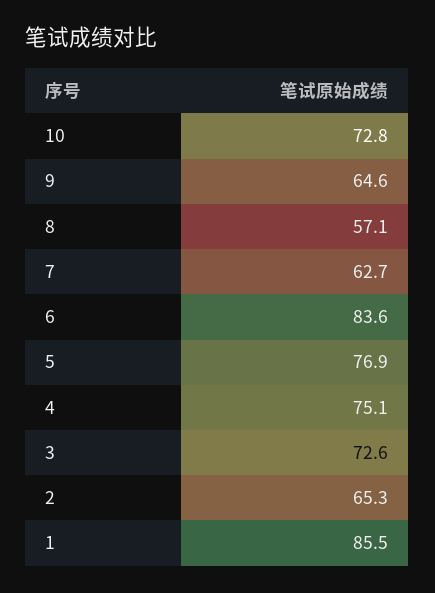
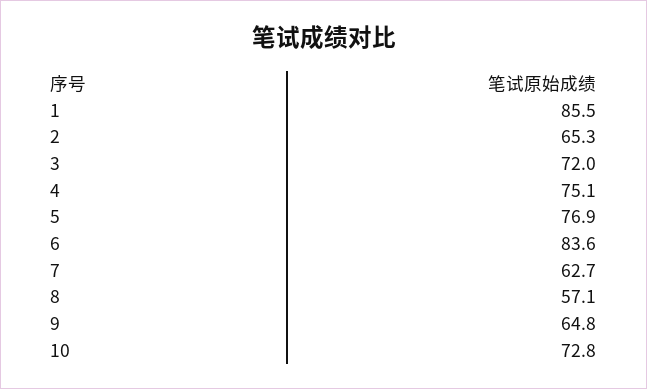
9: 64.6 -> 64.8
3: 72.6 -> 72

